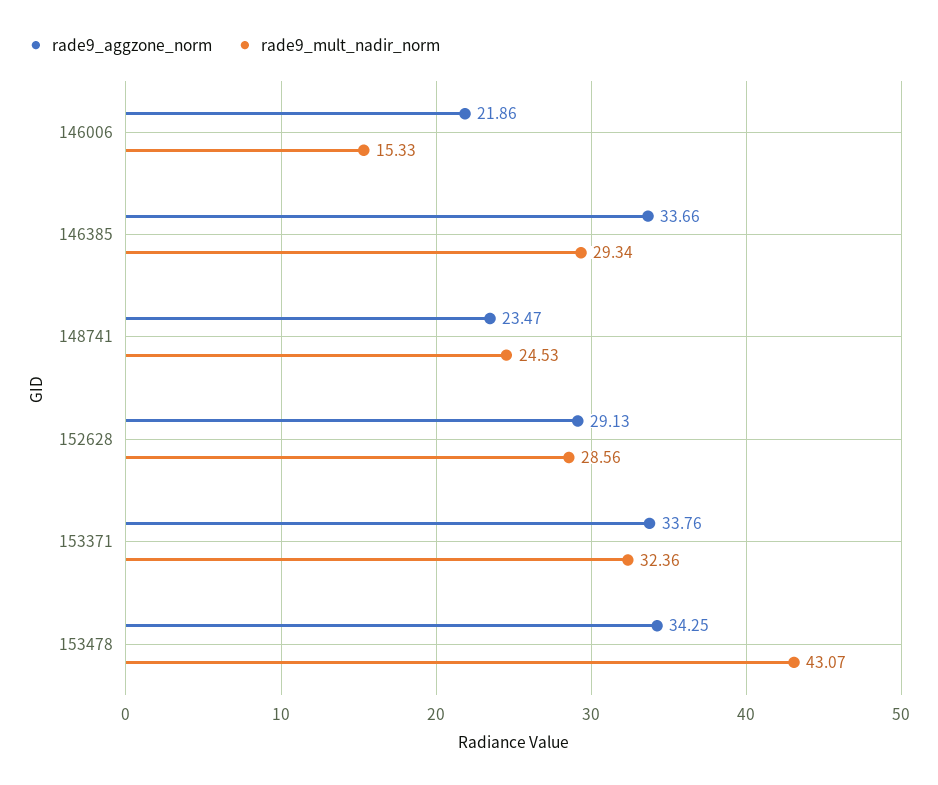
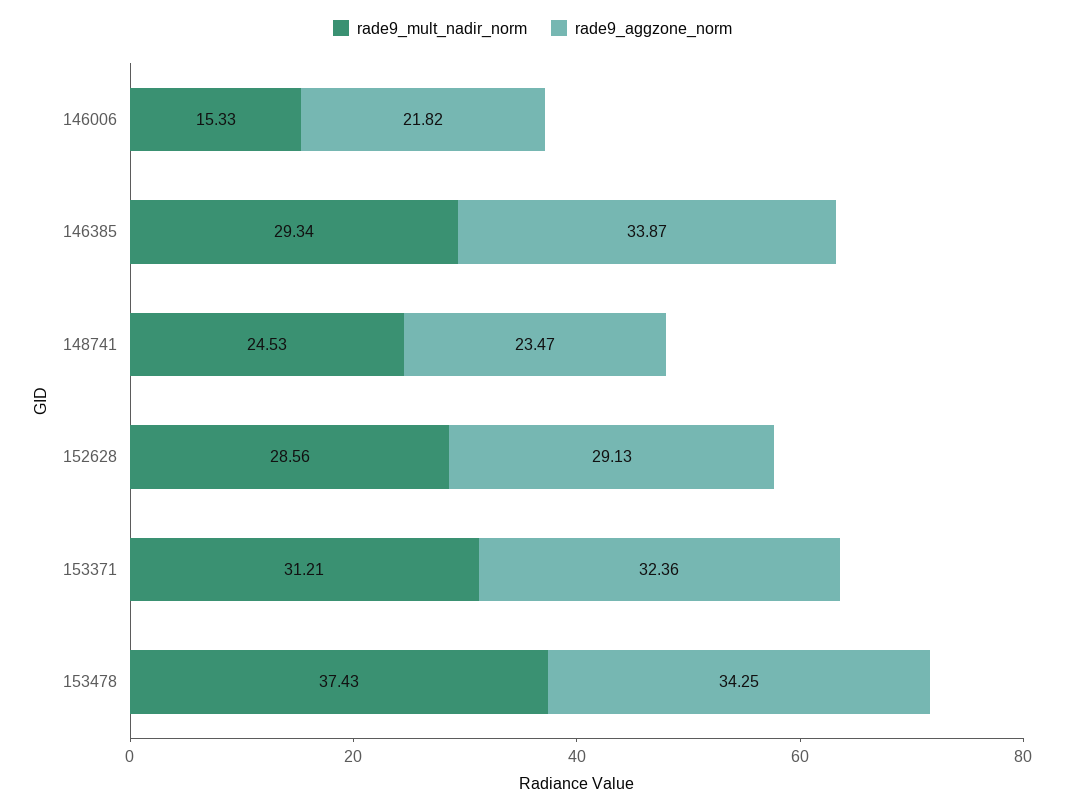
rade9_aggzone_norm, 146006: 21.86 -> 21.82
rade9_aggzone_norm, 146385: 33.66 -> 33.87
rade9_aggzone_norm, 153371: 33.76 -> 32.36
rade9_mult_nadir_norm, 153371: 32.36 -> 31.21
rade9_mult_nadir_norm, 153478: 43.07 -> 37.43

